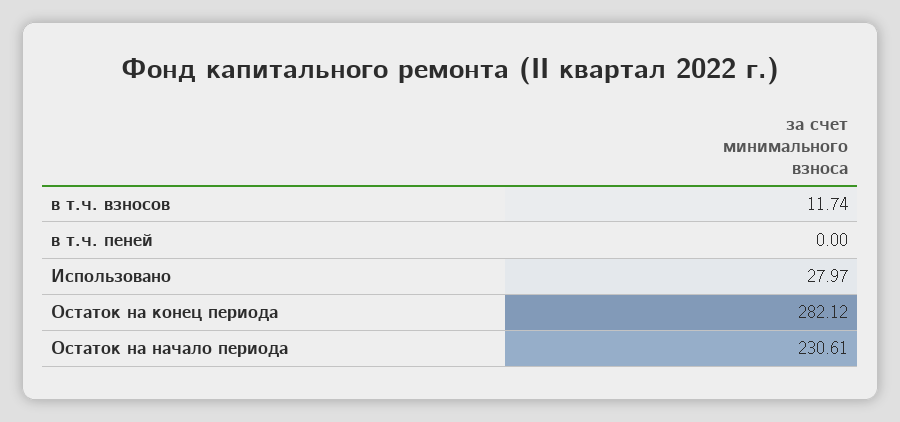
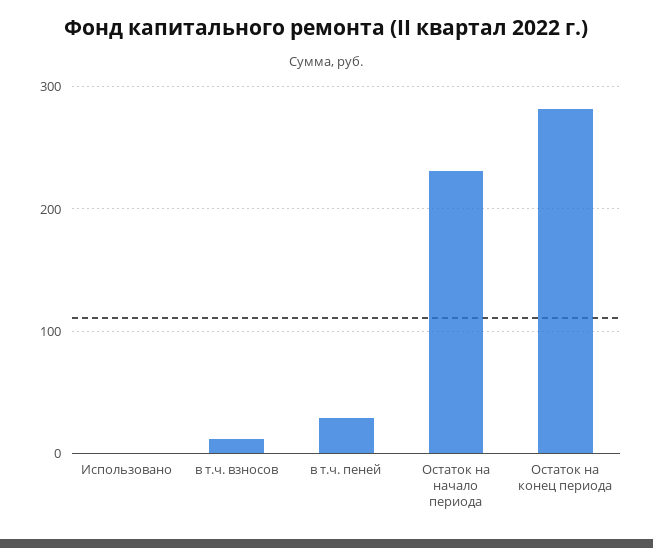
в т.ч. пеней: 0 -> 30
Использовано: 27.97 -> 0

